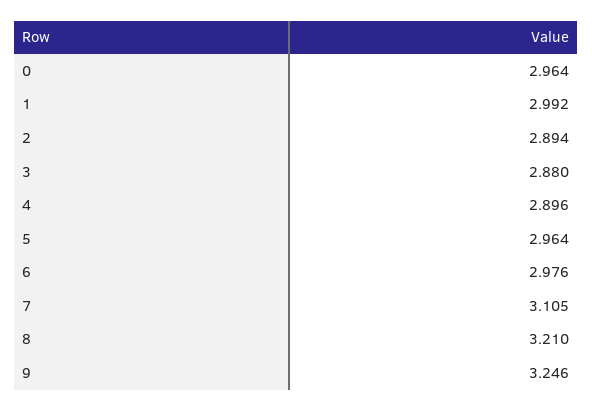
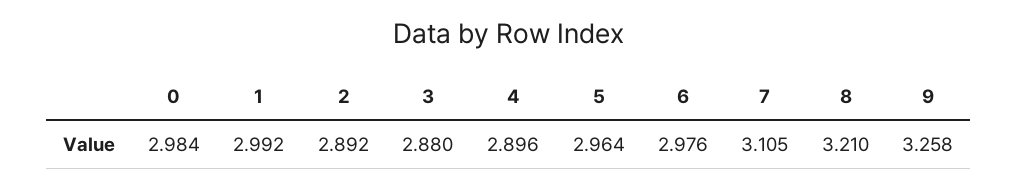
0: 2.964 -> 2.984
2: 2.894 -> 2.892
9: 3.246 -> 3.258

